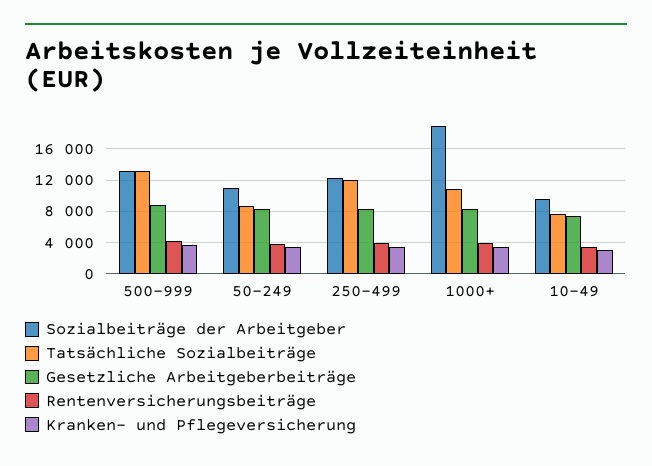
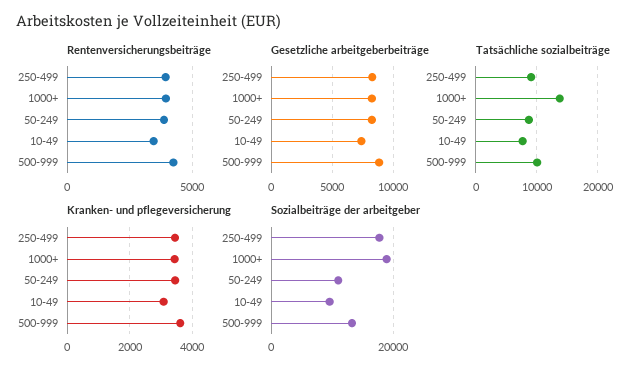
Tatsächliche Sozialbeiträge, 500-999: 13000 -> 10000
Sozialbeiträge der Arbeitgeber, 250-499: 12000 -> 18000
Tatsächliche Sozialbeiträge, 250-499: 12000 -> 9000
Tatsächliche Sozialbeiträge, 1000+: 11000 -> 14000

